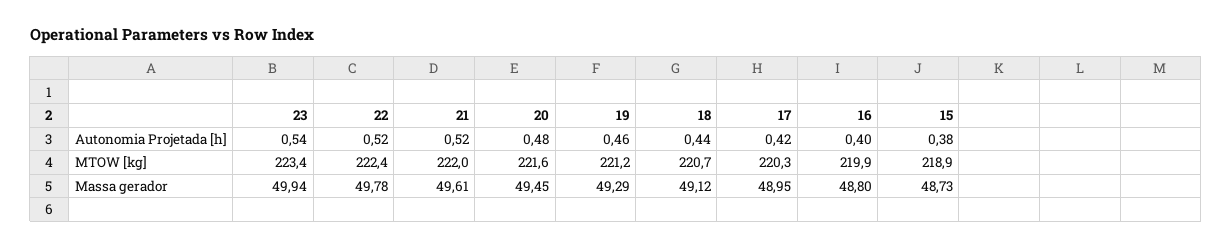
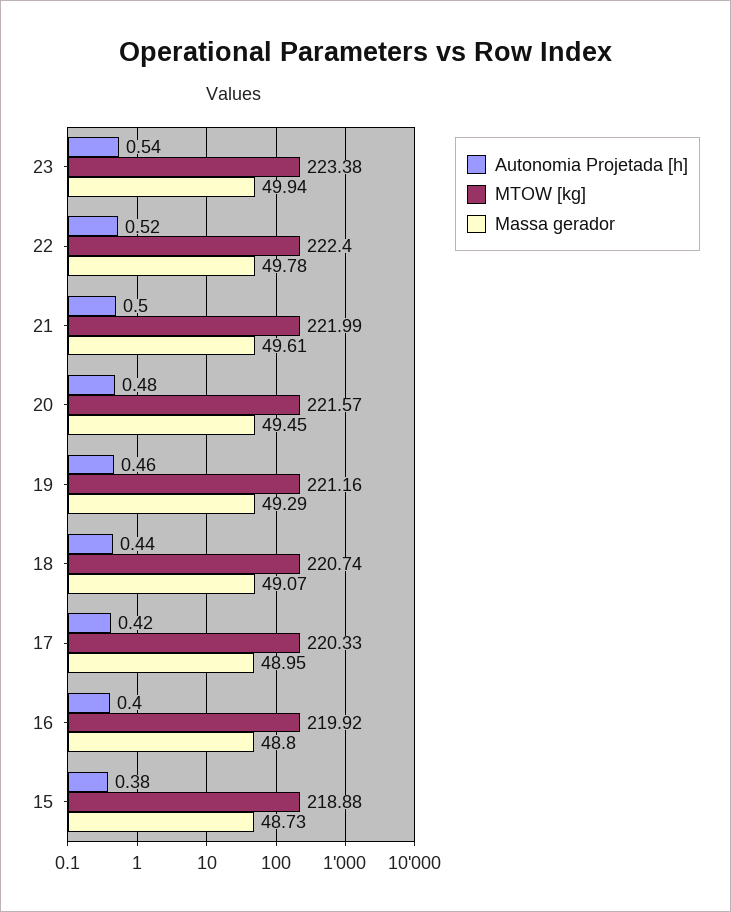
Autonomia Projetada [h], 21: 0.52 -> 0.5
Massa gerador, 18: 49.12 -> 49.07

